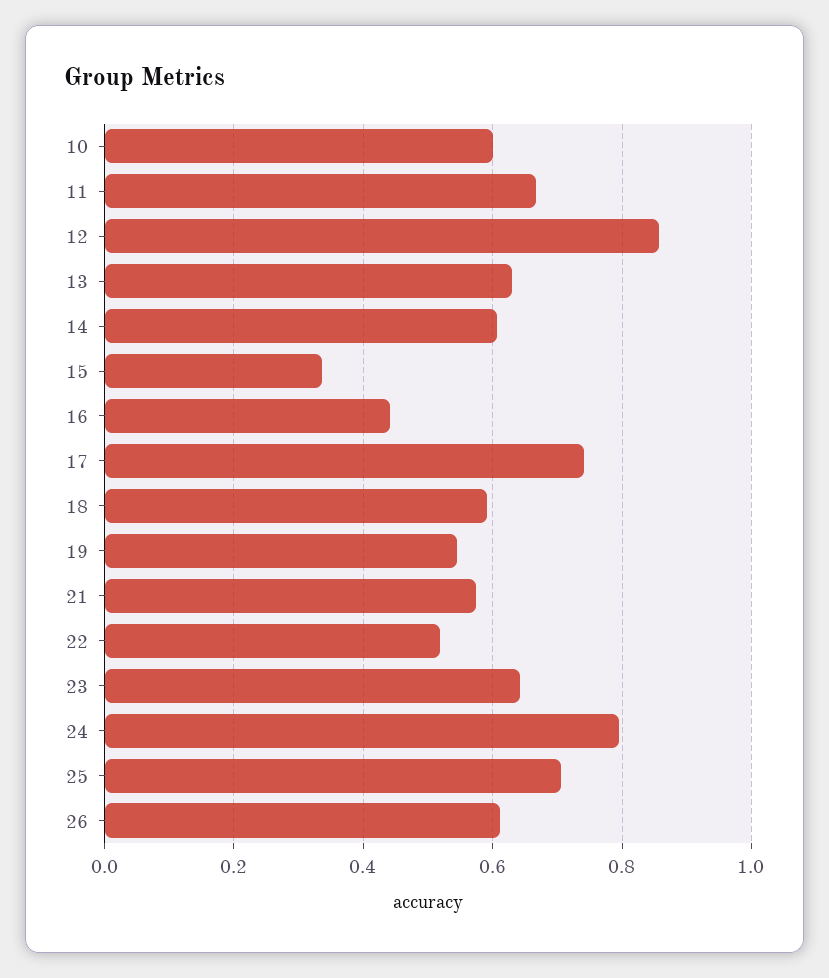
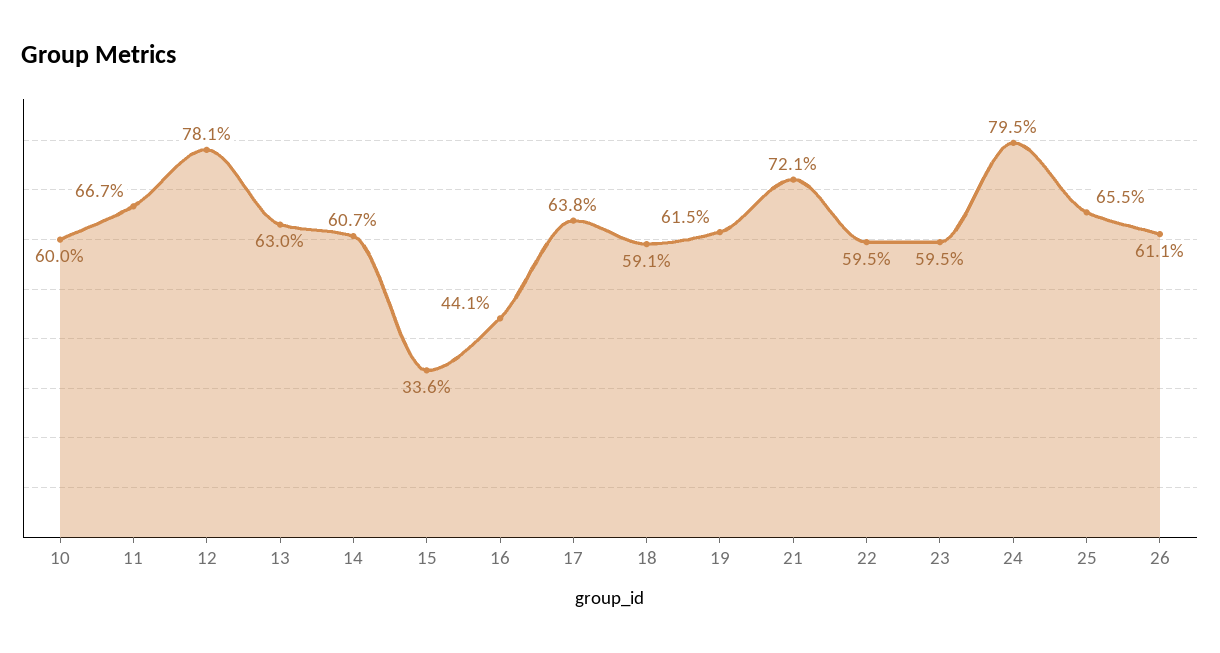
12: 0.86 -> 0.781
17: 0.74 -> 0.638
19: 0.54 -> 0.615
21: 0.58 -> 0.721
22: 0.52 -> 0.595
23: 0.64 -> 0.595
25: 0.7 -> 0.655

